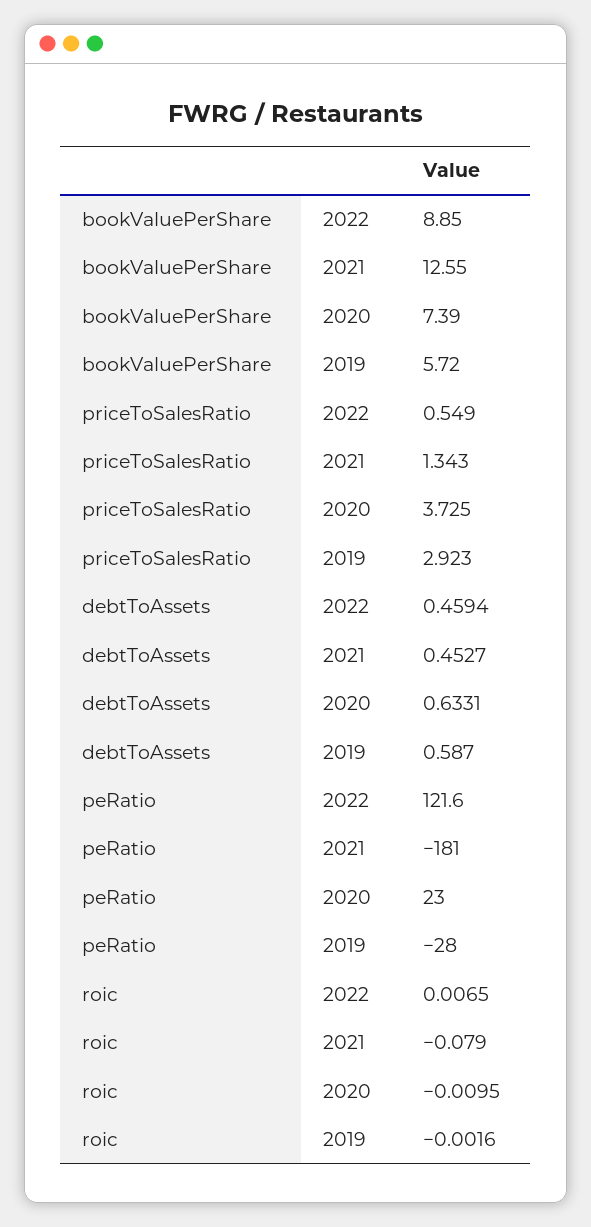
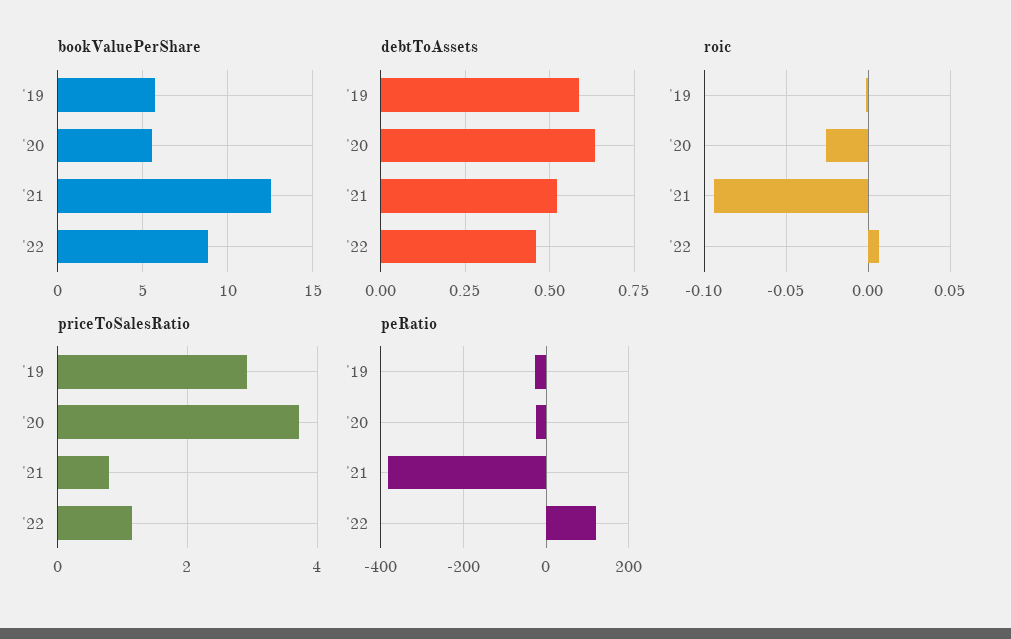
bookValuePerShare, 2020: 7.39 -> 5.5
priceToSalesRatio, 2022: 0.549 -> 1.2
priceToSalesRatio, 2021: 1.343 -> 0.8
debtToAssets, 2021: 0.4527 -> 0.525
peRatio, 2021: -181 -> -380
peRatio, 2020: 23 -> -20
roic, 2021: -0.079 -> -0.095
roic, 2020: -0.0095 -> -0.025

